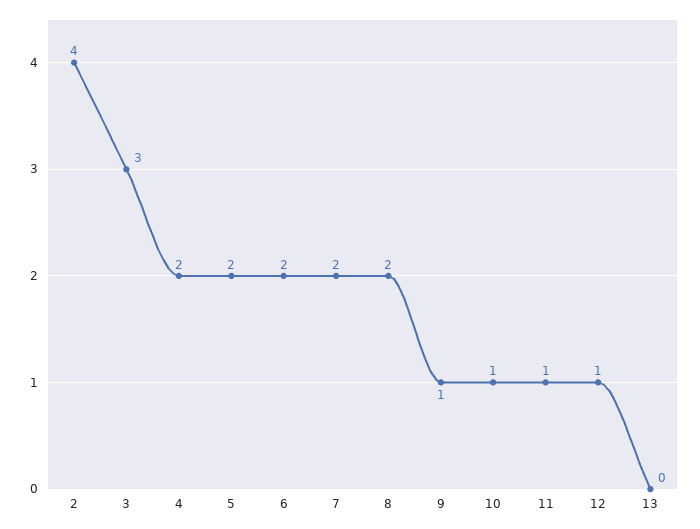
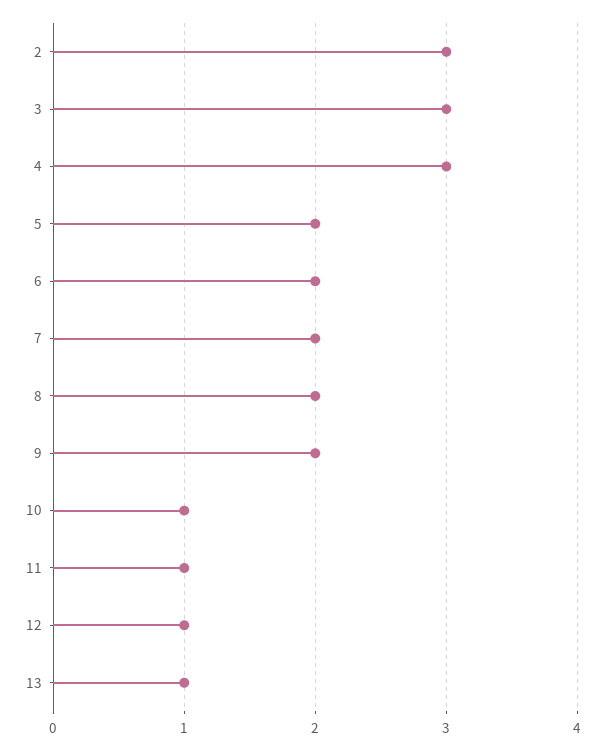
2: 4 -> 3
4: 2 -> 3
9: 1 -> 2
13: 0 -> 1

